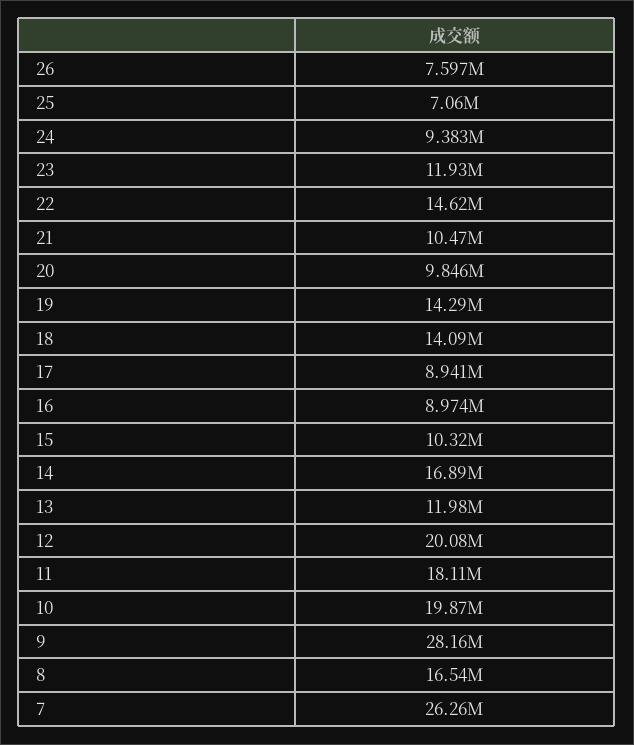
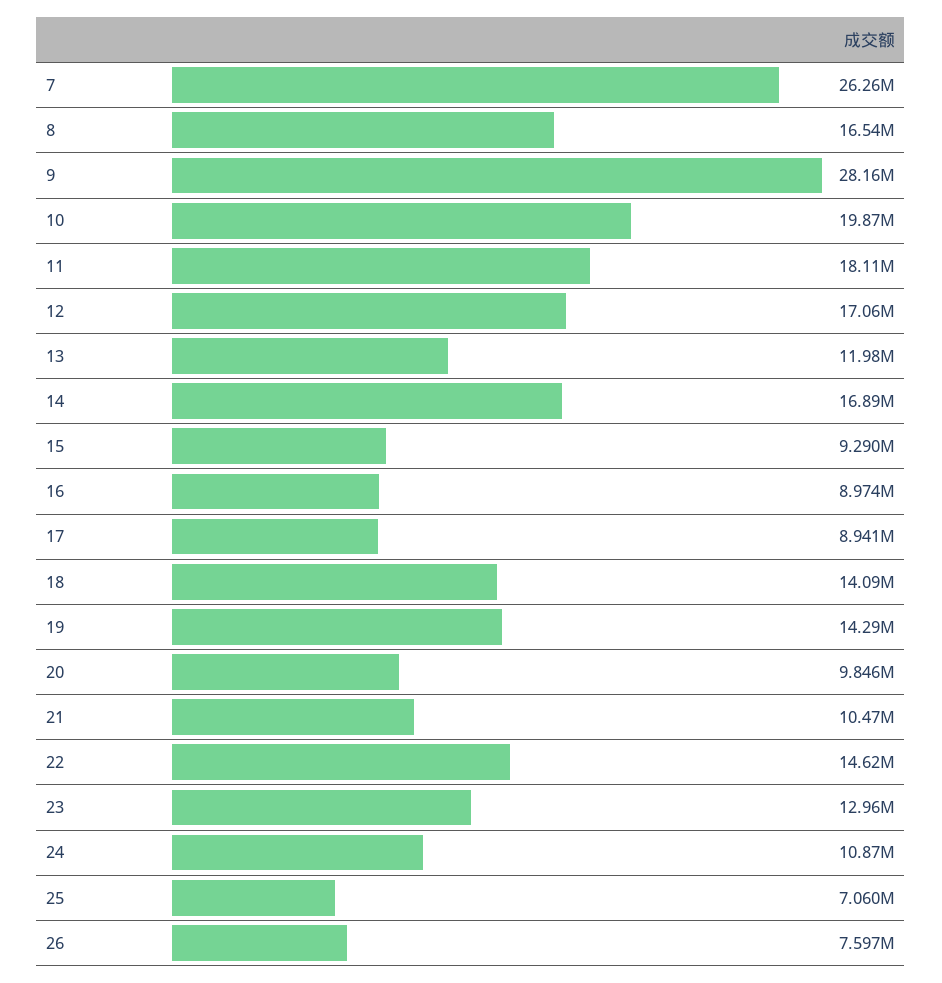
24: 9383000 -> 10870000
23: 11930000 -> 12960000
15: 10320000 -> 9290000
12: 20080000 -> 17060000

